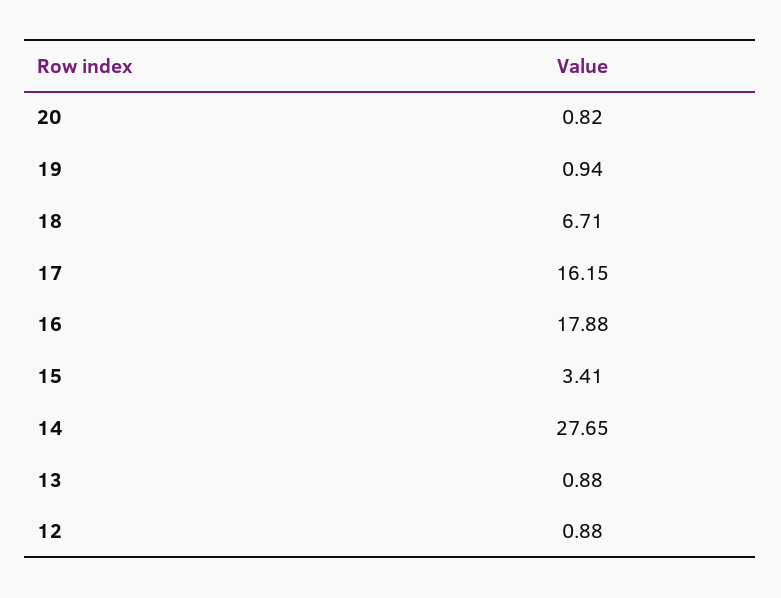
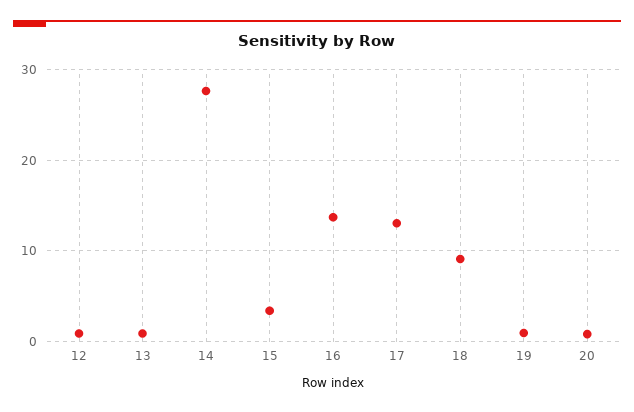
18: 6.71 -> 9
17: 16.15 -> 13
16: 17.88 -> 14

